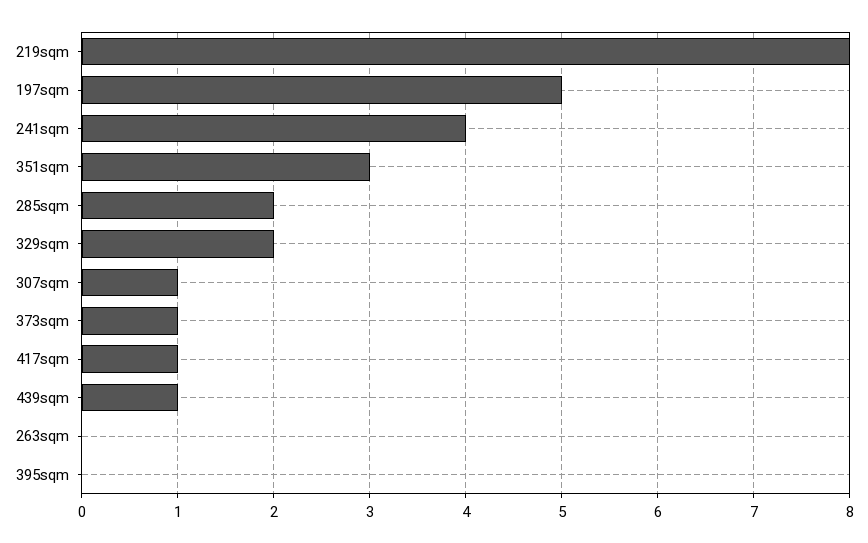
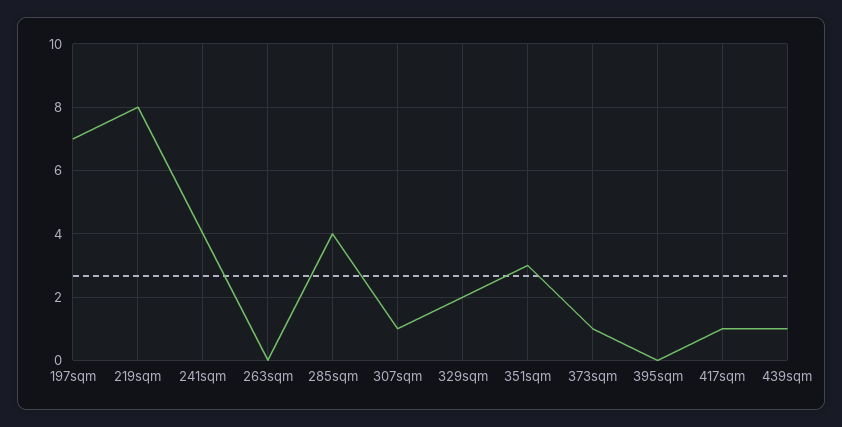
197sqm: 5 -> 7
285sqm: 2 -> 4

